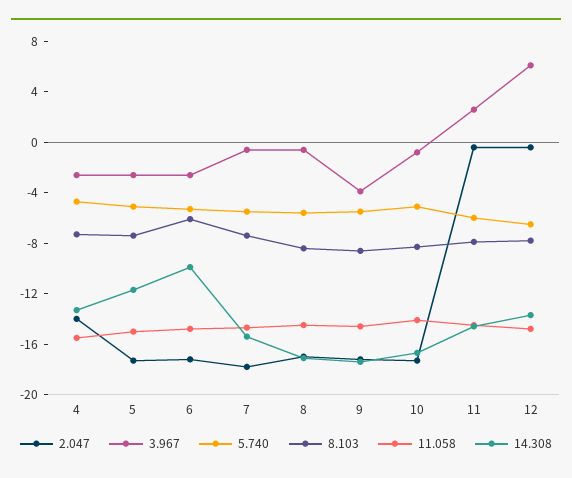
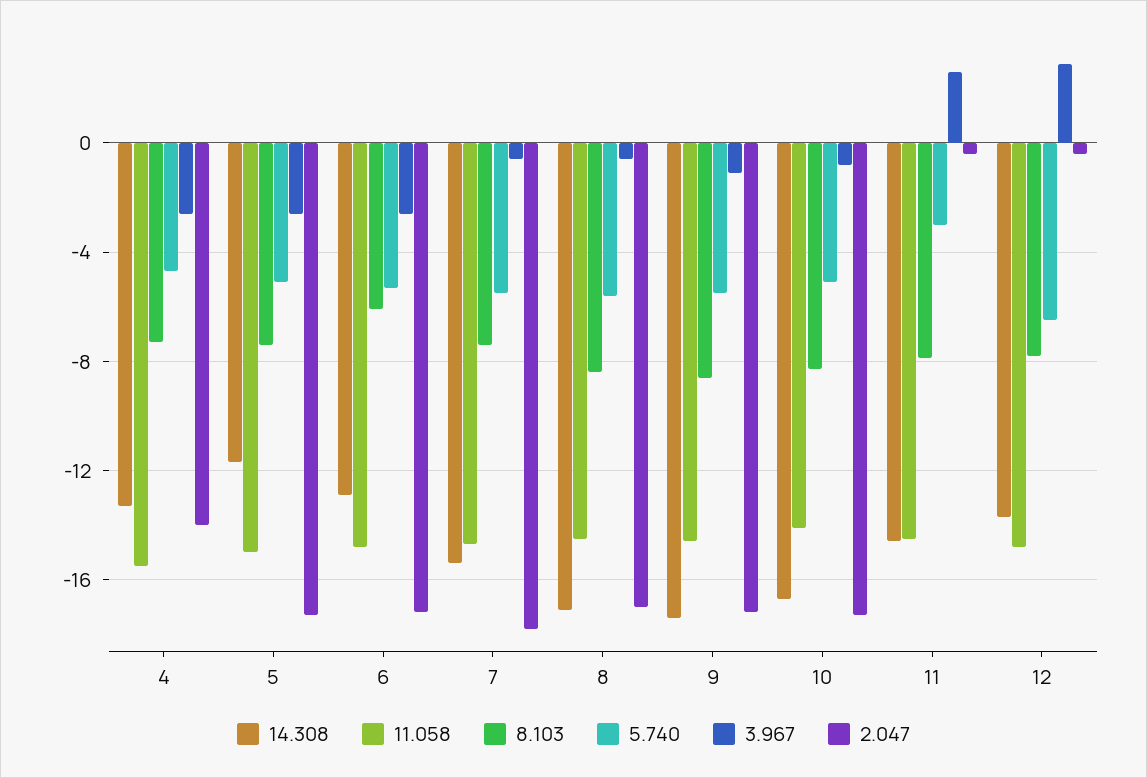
14.308, 6: -10 -> -13
3.967, 9: -4 -> -1
5.740, 11: -6 -> -3
3.967, 12: 6 -> 3

